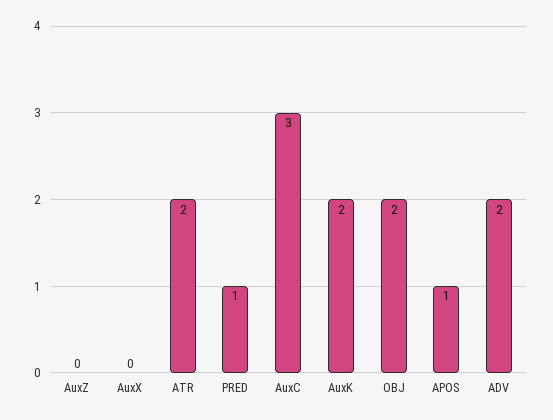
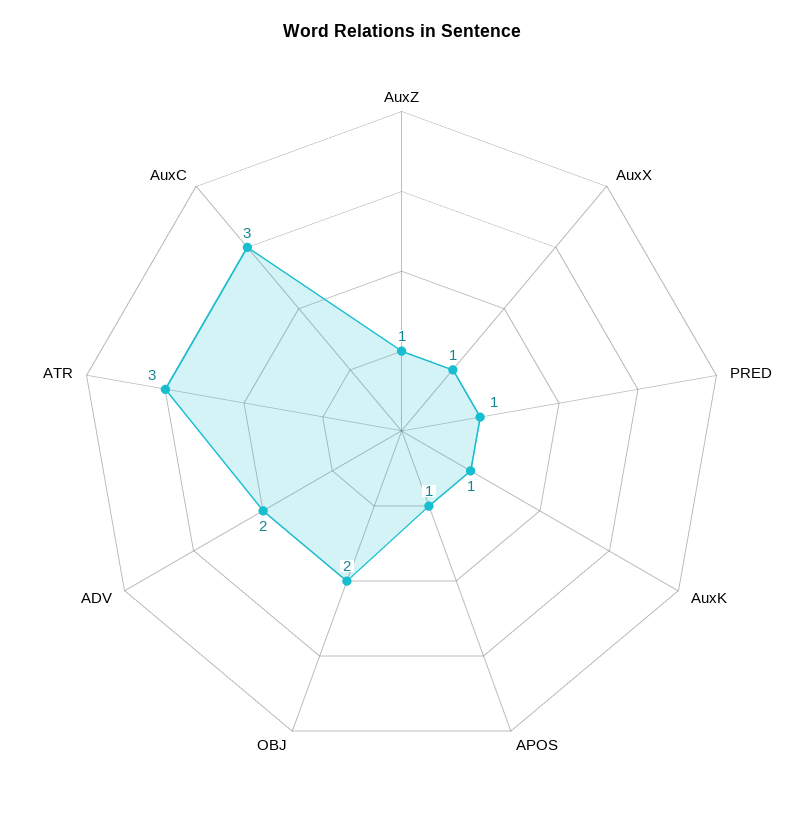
AuxZ: 0 -> 1
AuxX: 0 -> 1
ATR: 2 -> 3
AuxK: 2 -> 1

